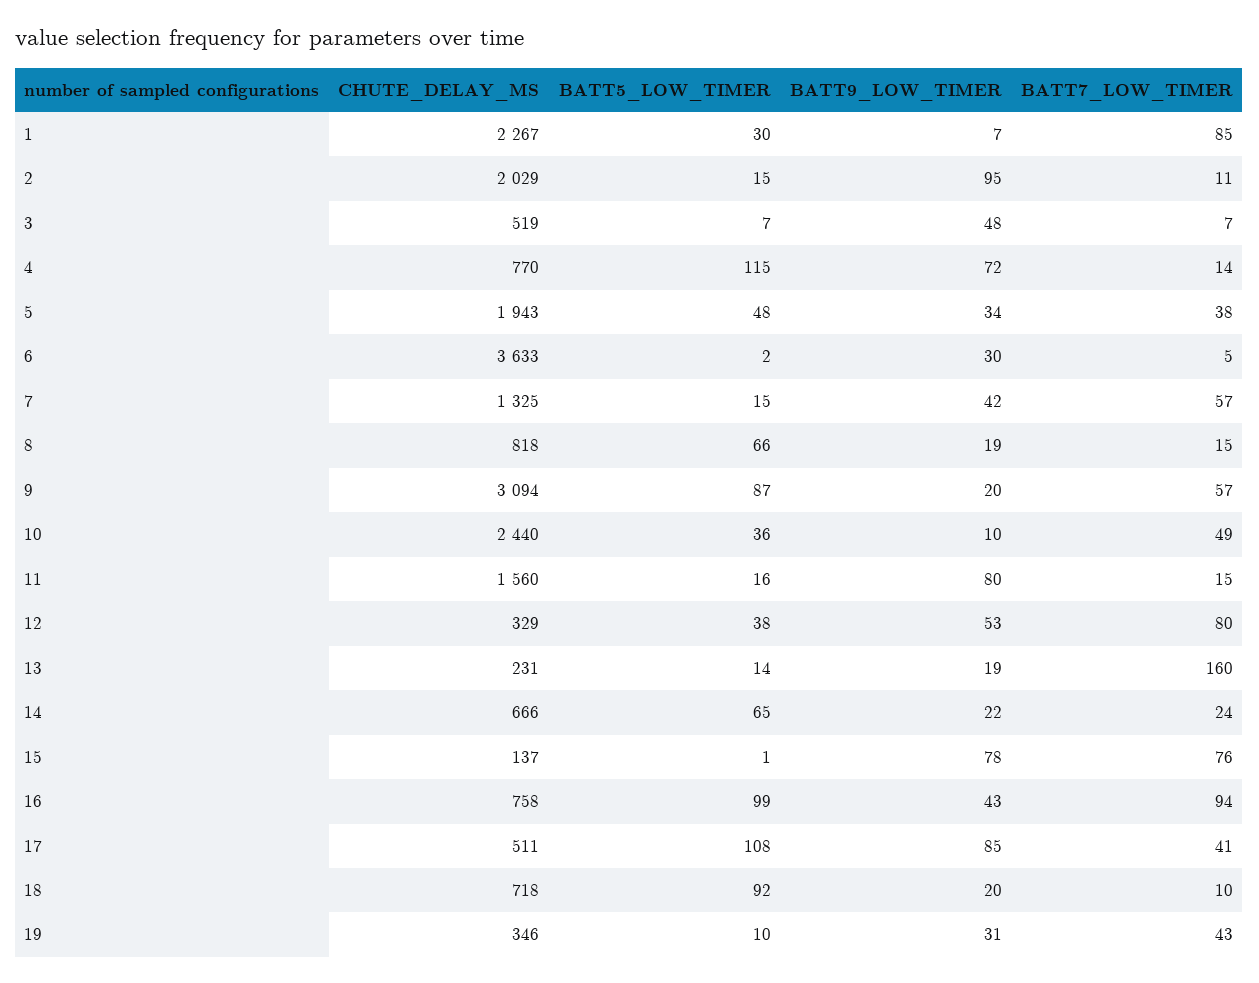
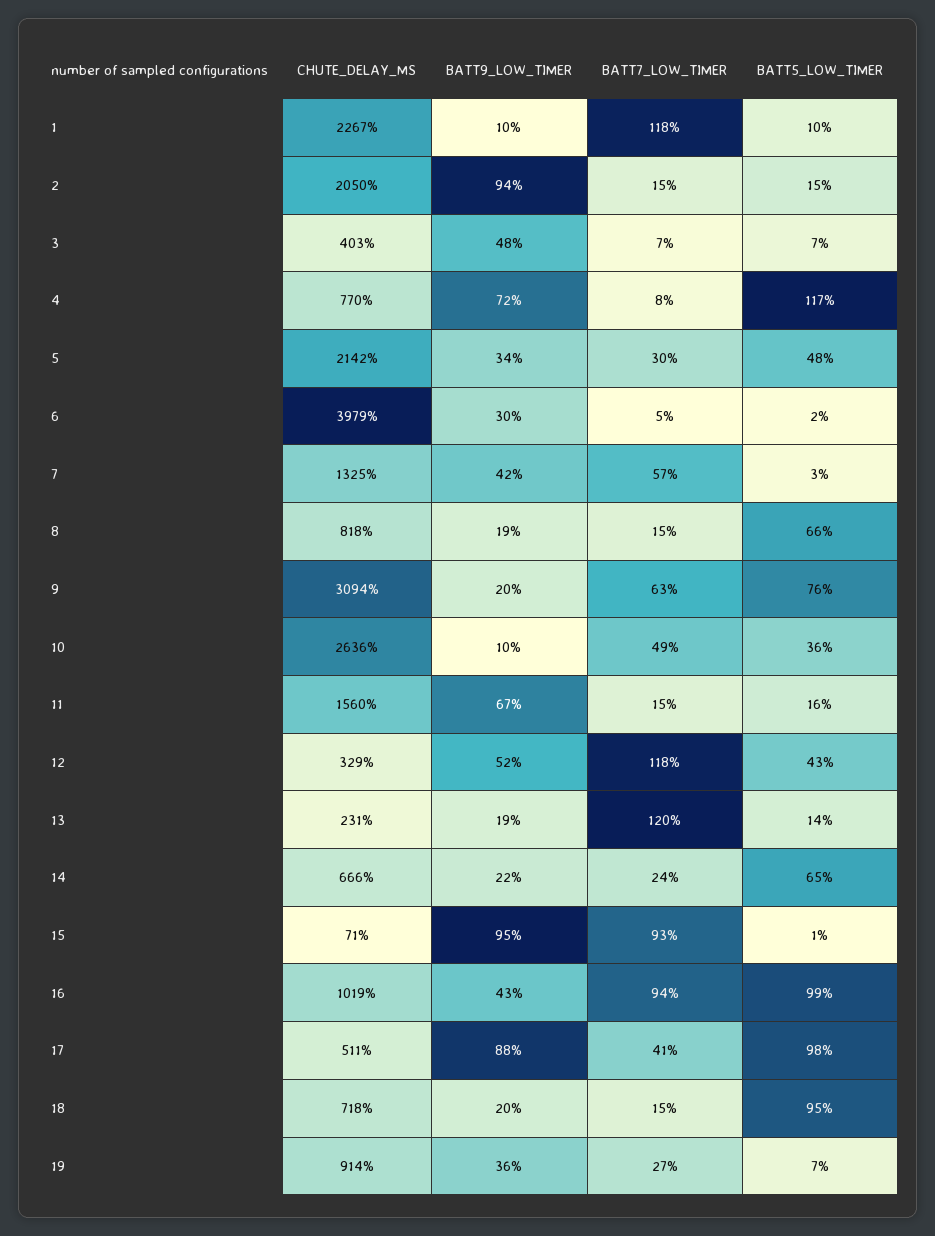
BATT5_LOW_TIMER, 1: 30 -> 10
BATT9_LOW_TIMER, 1: 7 -> 10
BATT7_LOW_TIMER, 1: 85 -> 118
CHUTE_DELAY_MS, 2: 2029 -> 2050
BATT9_LOW_TIMER, 2: 95 -> 94
BATT7_LOW_TIMER, 2: 11 -> 15
CHUTE_DELAY_MS, 3: 519 -> 403
BATT5_LOW_TIMER, 4: 115 -> 117
BATT7_LOW_TIMER, 4: 14 -> 8
CHUTE_DELAY_MS, 5: 1943 -> 2142
BATT7_LOW_TIMER, 5: 38 -> 30
CHUTE_DELAY_MS, 6: 3633 -> 3979
BATT5_LOW_TIMER, 7: 15 -> 3
BATT5_LOW_TIMER, 9: 87 -> 76
BATT7_LOW_TIMER, 9: 57 -> 63
CHUTE_DELAY_MS, 10: 2440 -> 2636
BATT9_LOW_TIMER, 11: 80 -> 67
BATT5_LOW_TIMER, 12: 38 -> 43
BATT9_LOW_TIMER, 12: 53 -> 52
BATT7_LOW_TIMER, 12: 80 -> 118
BATT7_LOW_TIMER, 13: 160 -> 120
CHUTE_DELAY_MS, 15: 137 -> 71
BATT9_LOW_TIMER, 15: 78 -> 95
BATT7_LOW_TIMER, 15: 76 -> 93
CHUTE_DELAY_MS, 16: 758 -> 1019
BATT5_LOW_TIMER, 17: 108 -> 98
BATT9_LOW_TIMER, 17: 85 -> 88
BATT5_LOW_TIMER, 18: 92 -> 95
BATT7_LOW_TIMER, 18: 10 -> 15
CHUTE_DELAY_MS, 19: 346 -> 914
BATT5_LOW_TIMER, 19: 10 -> 7
BATT9_LOW_TIMER, 19: 31 -> 36
BATT7_LOW_TIMER, 19: 43 -> 27

